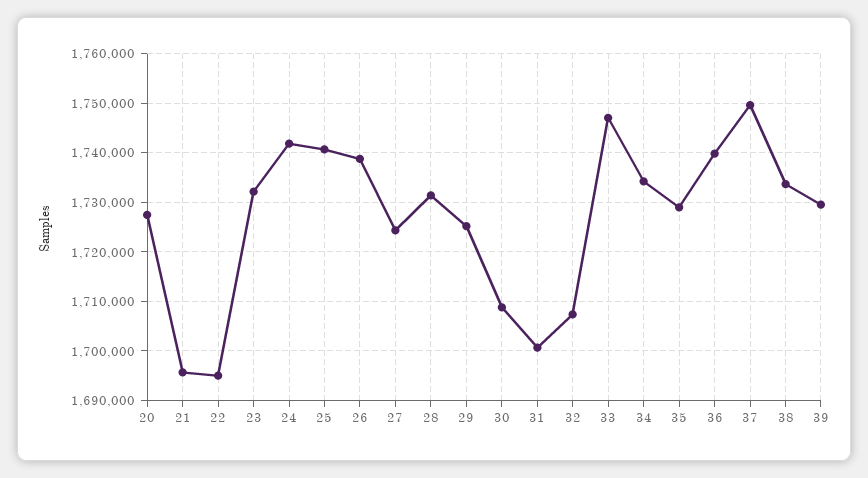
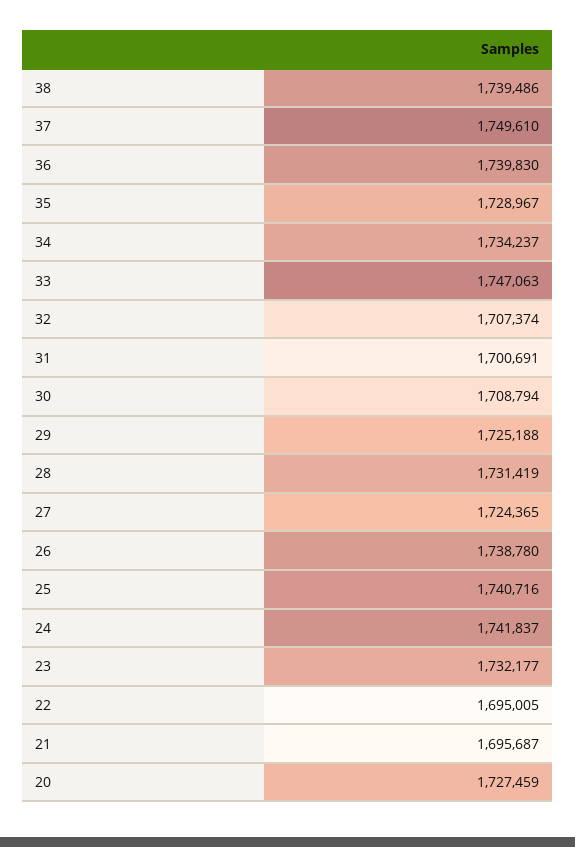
38: 1734000 -> 1739486
39: 1730000 -> none

